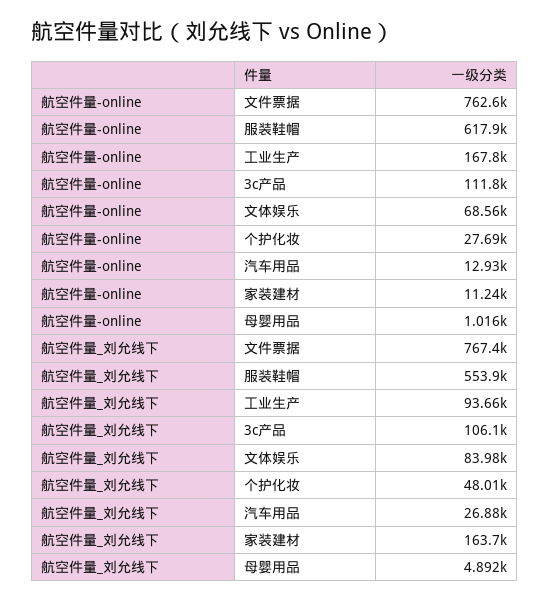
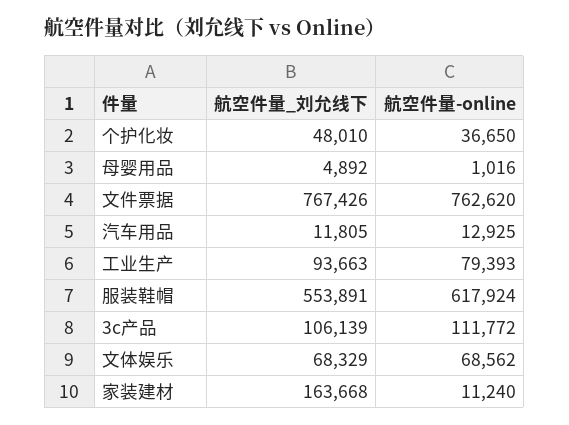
航空件量-online, 工业生产: 167800 -> 79393
航空件量-online, 个护化妆: 27690 -> 36650
航空件量_刘允线下, 文体娱乐: 83980 -> 68329
航空件量_刘允线下, 汽车用品: 26880 -> 11805

